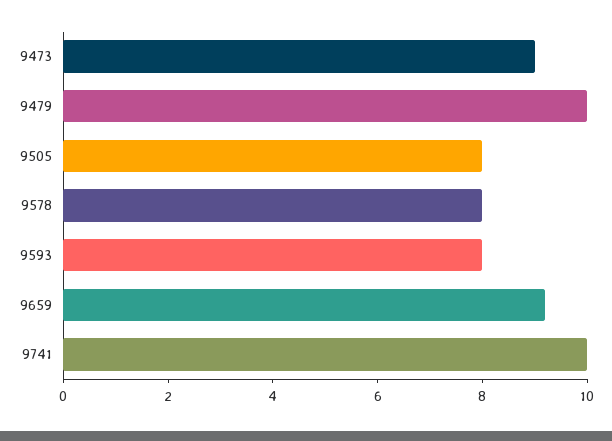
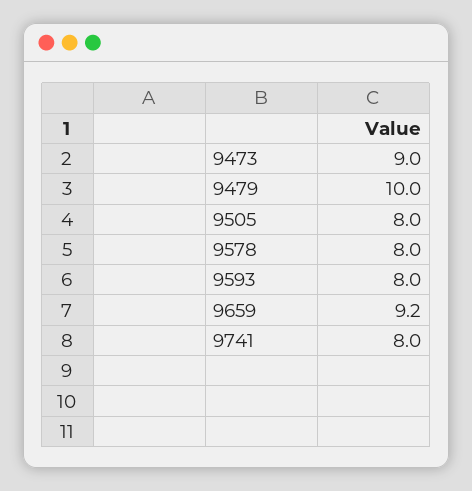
9741: 10 -> 8

